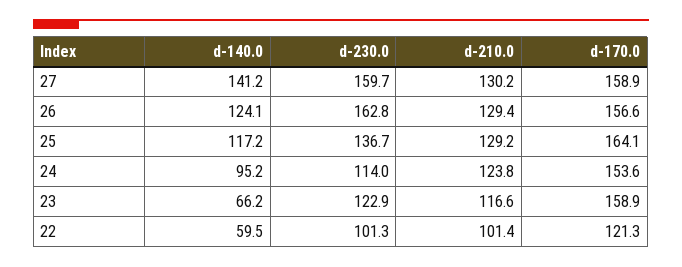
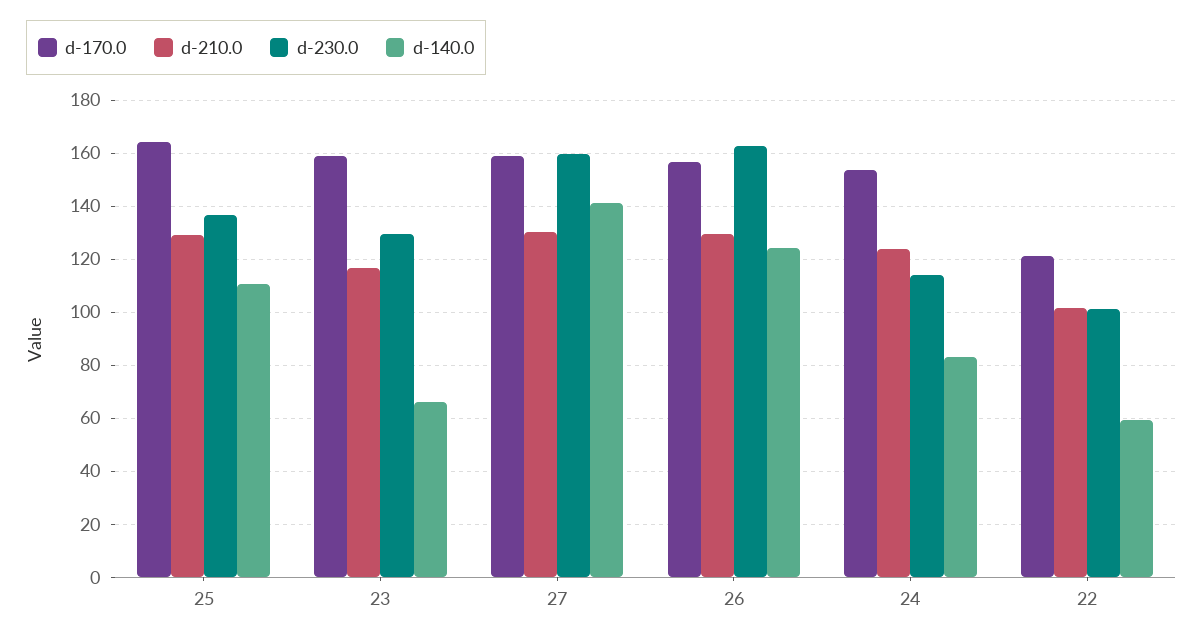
d-140.0, 25: 117.2 -> 110
d-140.0, 24: 95.2 -> 82.5
d-230.0, 23: 122.9 -> 130

